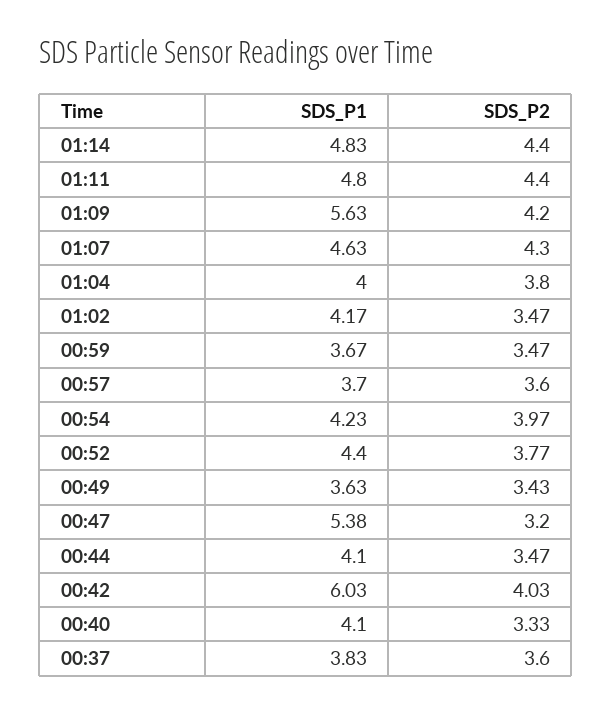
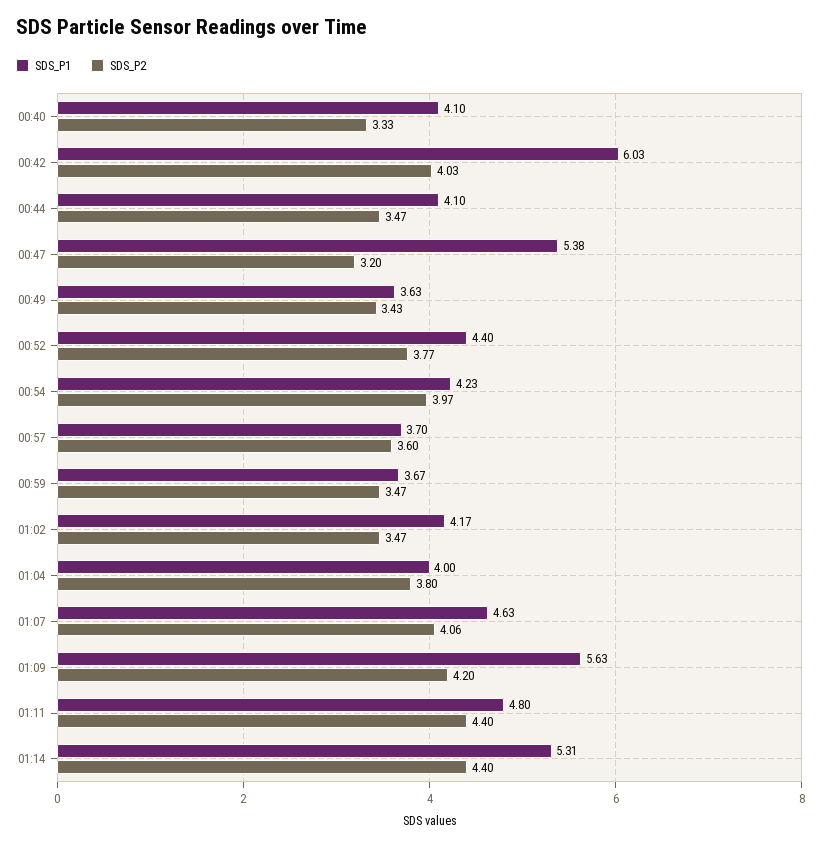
SDS_P1, 01:14: 4.83 -> 5.31
SDS_P2, 01:07: 4.3 -> 4.06
SDS_P1, 00:37: 3.83 -> none
SDS_P2, 00:37: 3.6 -> none

